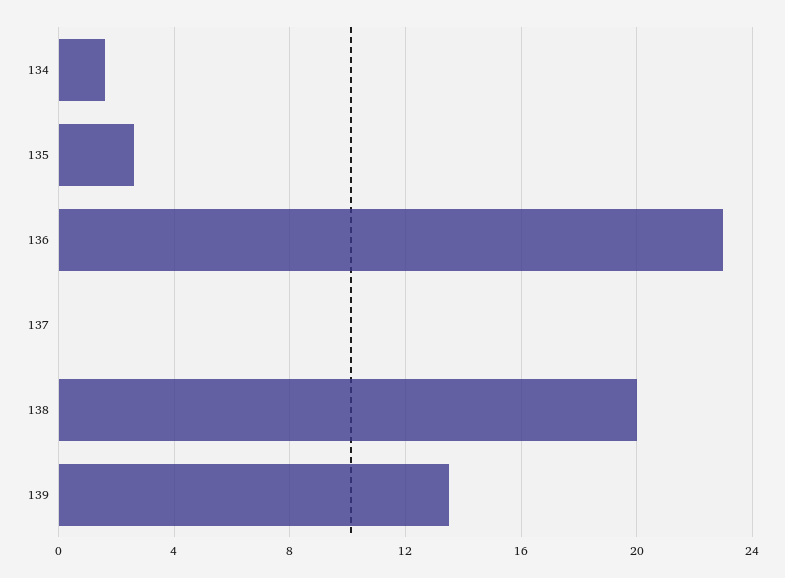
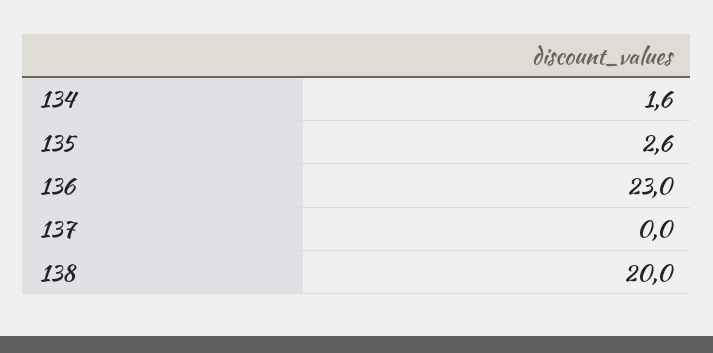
139: 13.5 -> none

